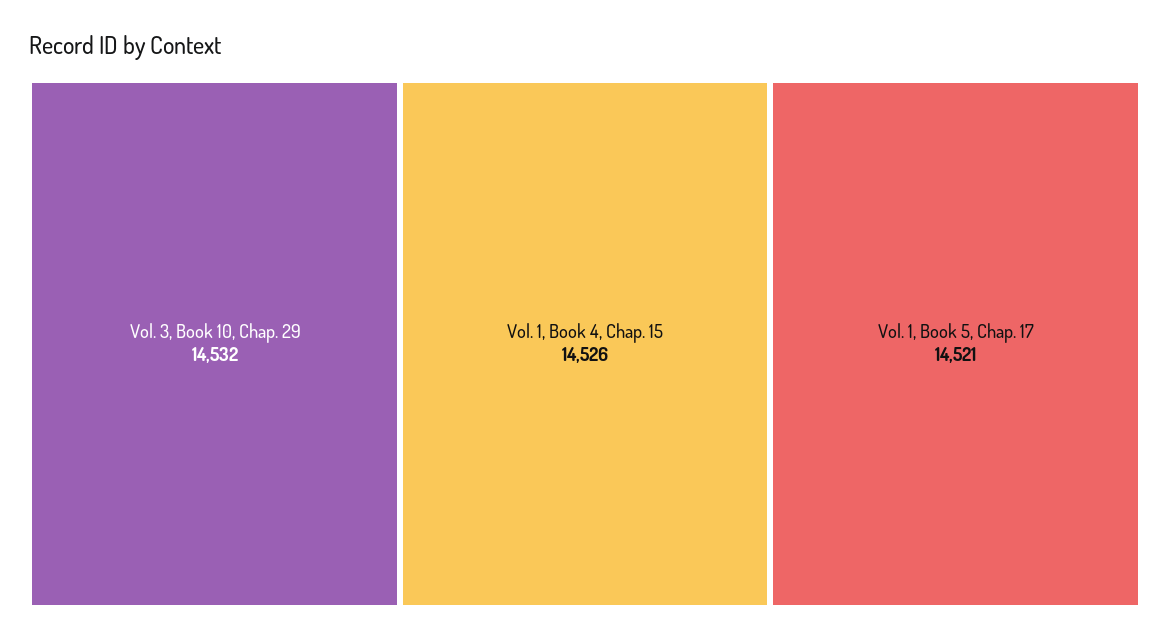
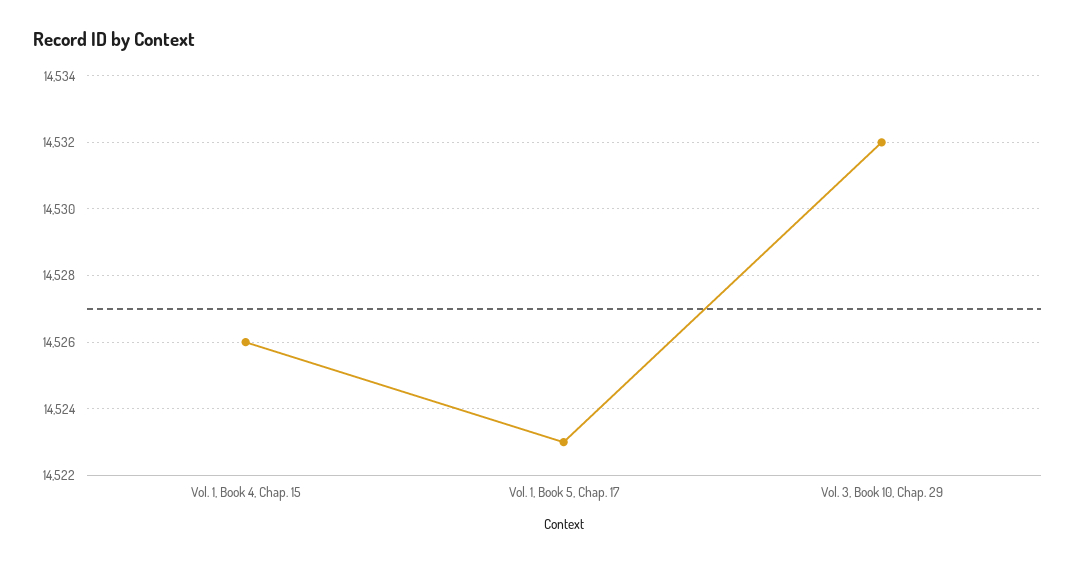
Vol. 1, Book 5, Chap. 17: 14521 -> 14523

